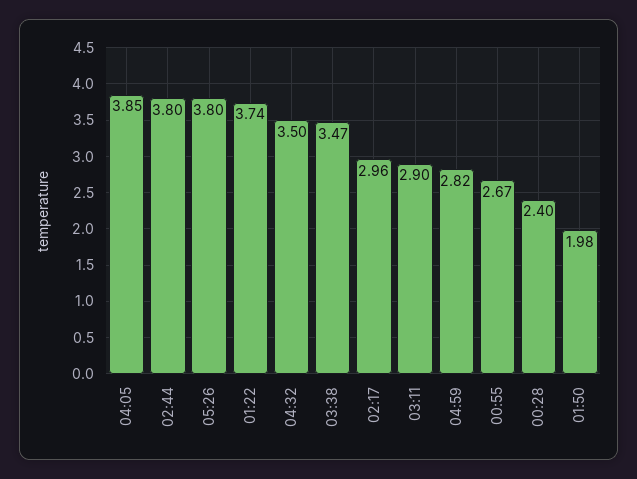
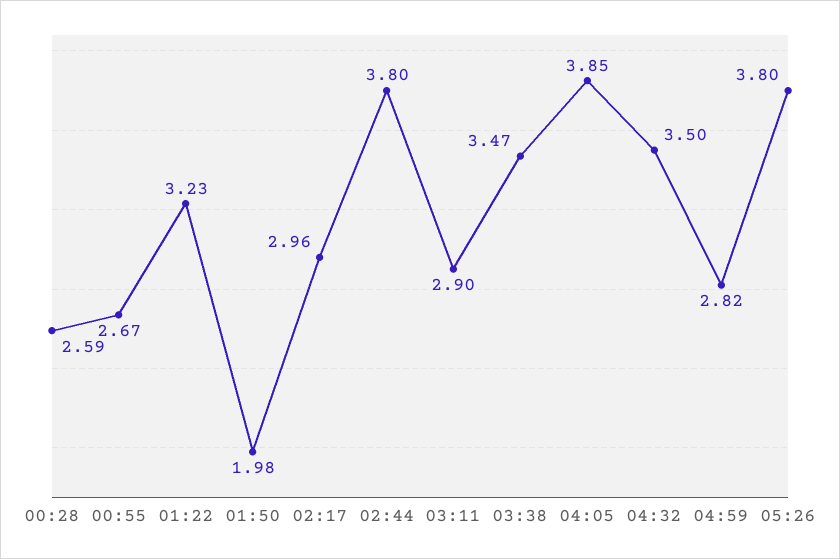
01:22: 3.74 -> 3.23
00:28: 2.4 -> 2.59

